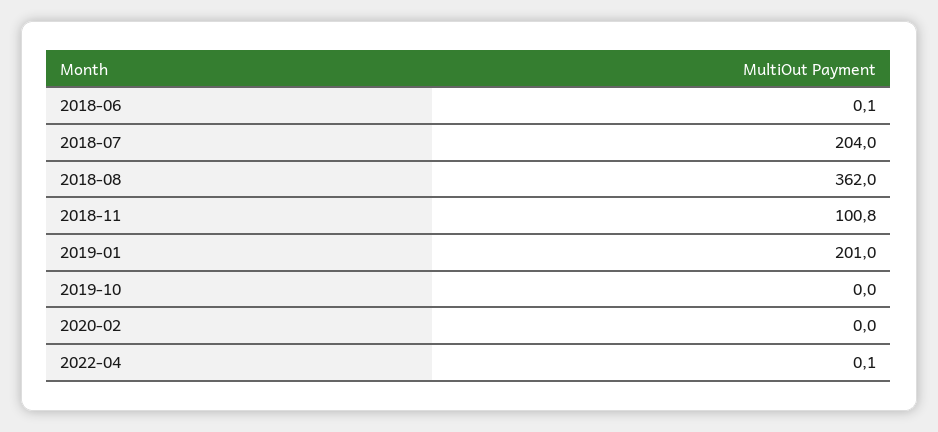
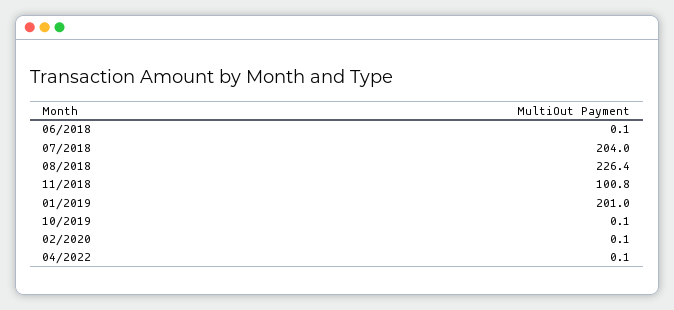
2018-08: 362 -> 226.4
2019-10: 0 -> 0.1
2020-02: 0 -> 0.1

